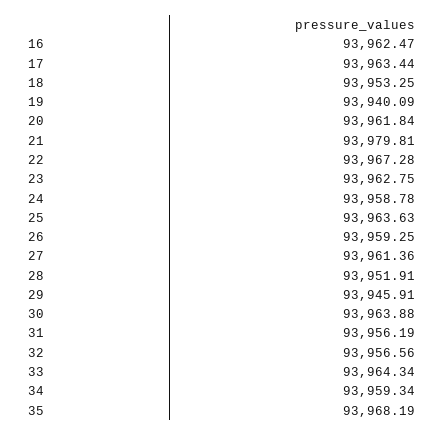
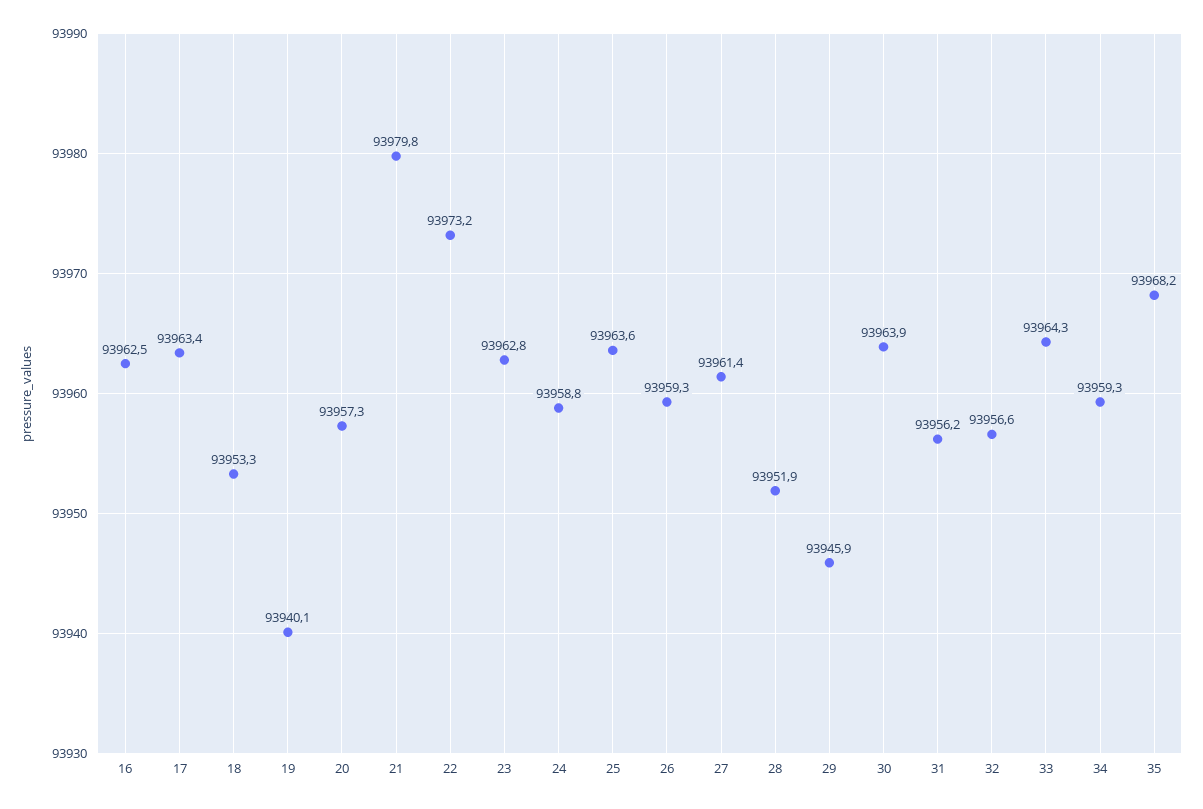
20: 93961.84 -> 93957.3
22: 93967.28 -> 93973.2

